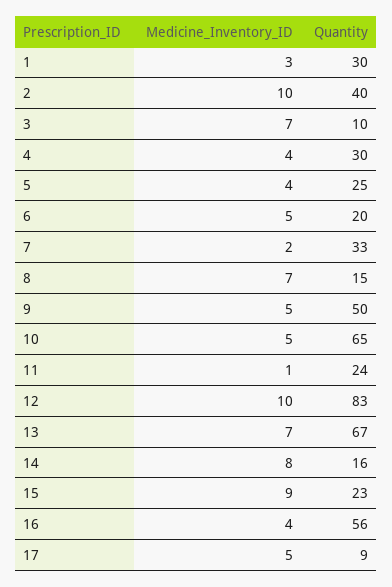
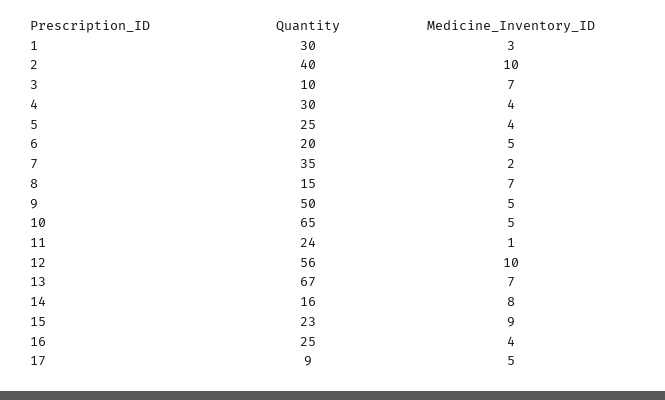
Quantity, 7: 33 -> 35
Quantity, 12: 83 -> 56
Quantity, 16: 56 -> 25

